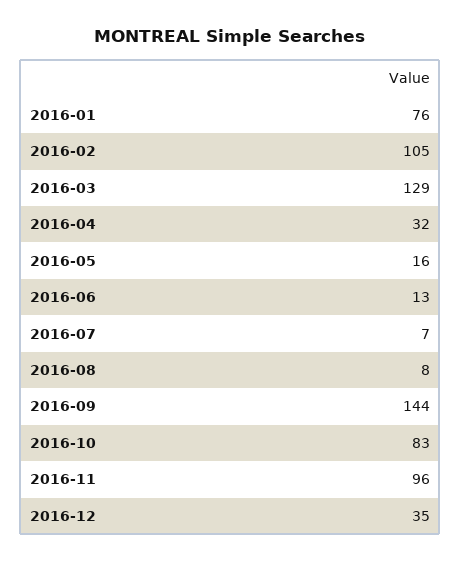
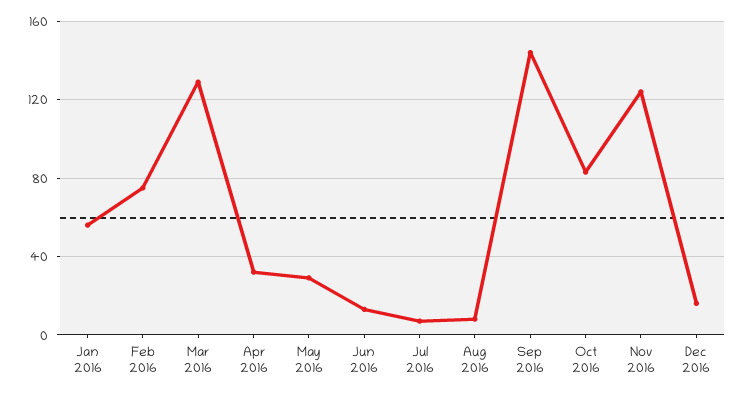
2016-01: 76 -> 55
2016-02: 105 -> 75
2016-05: 16 -> 30
2016-11: 96 -> 125
2016-12: 35 -> 15

